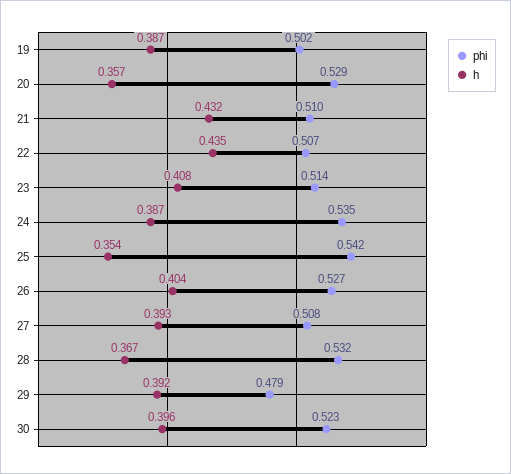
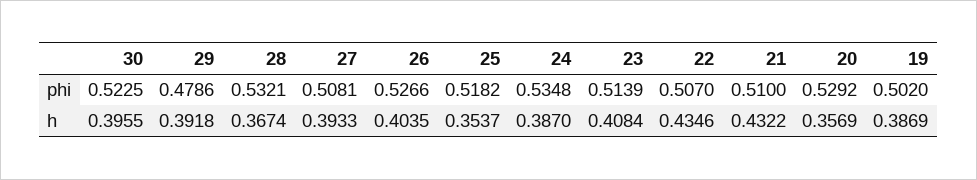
phi, 25: 0.542 -> 0.5182

